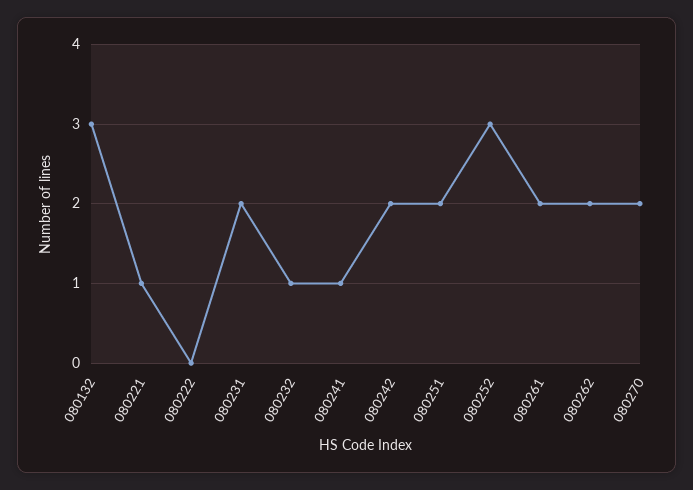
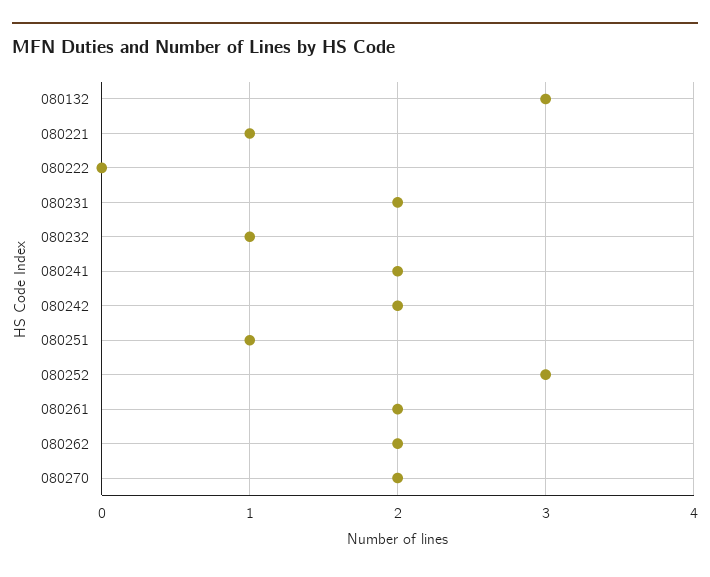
080241: 1 -> 2
080251: 2 -> 1

